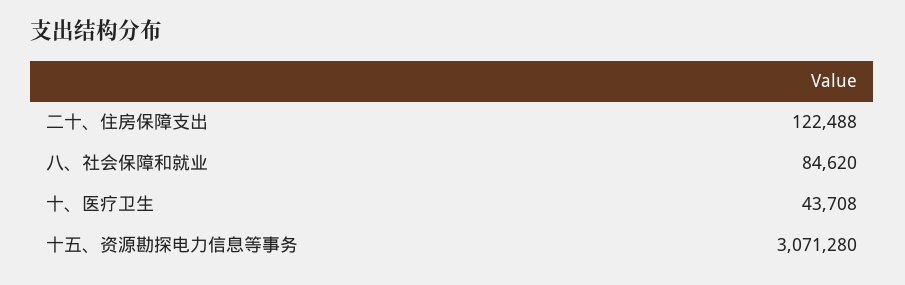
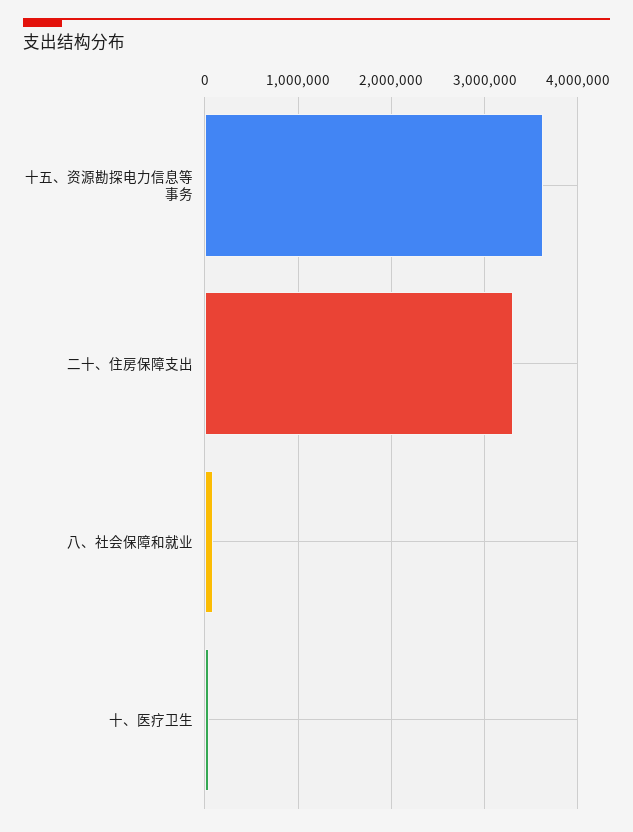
二十、住房保障支出: 122488 -> 3300000
十五、资源勘探电力信息等事务: 3071280 -> 3600000

